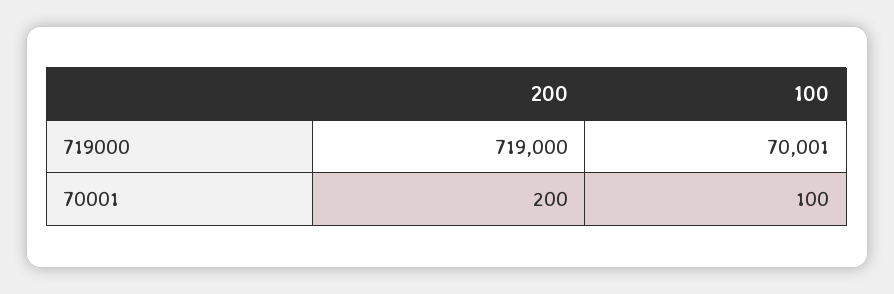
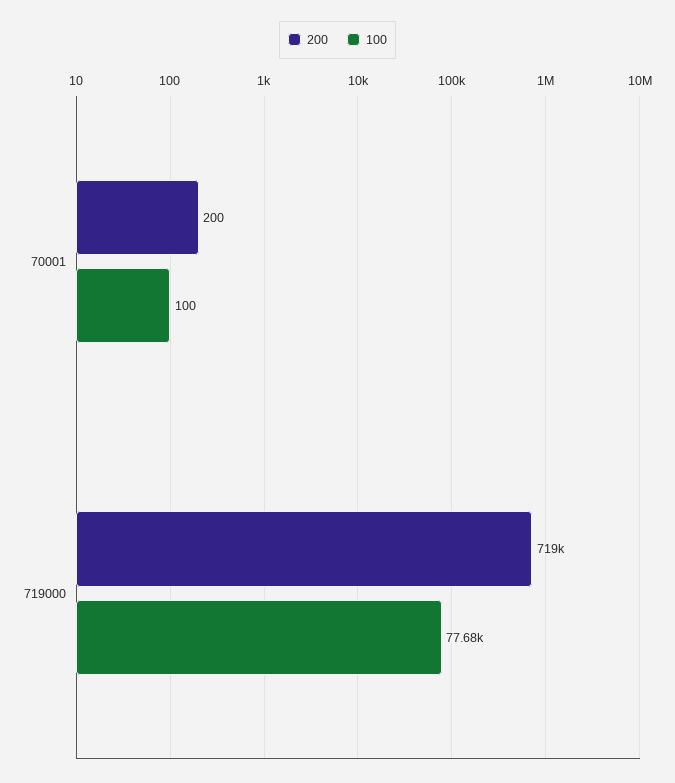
100, 719000: 70001 -> 77680

